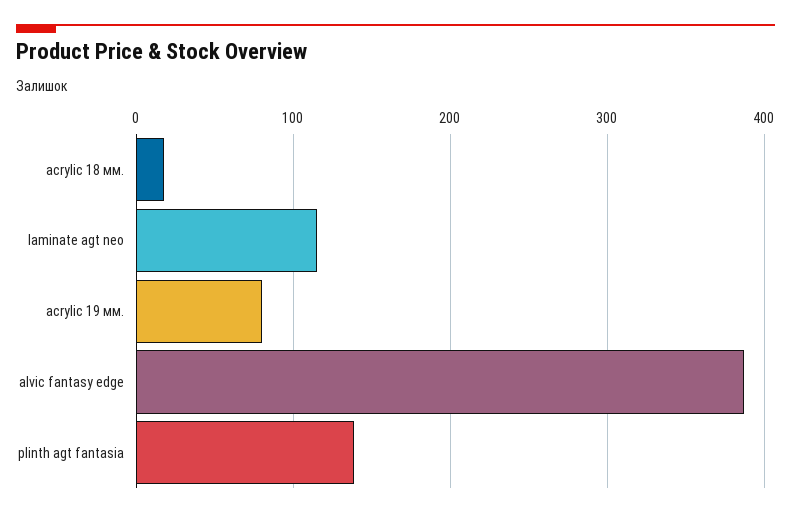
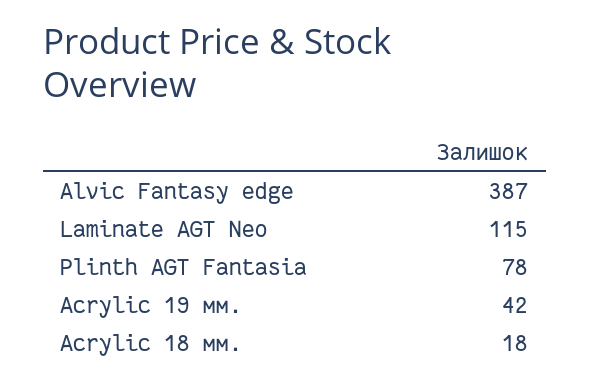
acrylic 19 мм.: 80 -> 42
plinth agt fantasia: 140 -> 78

